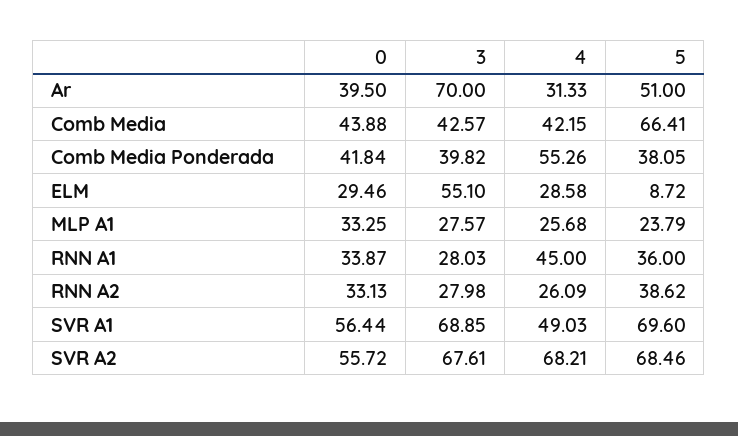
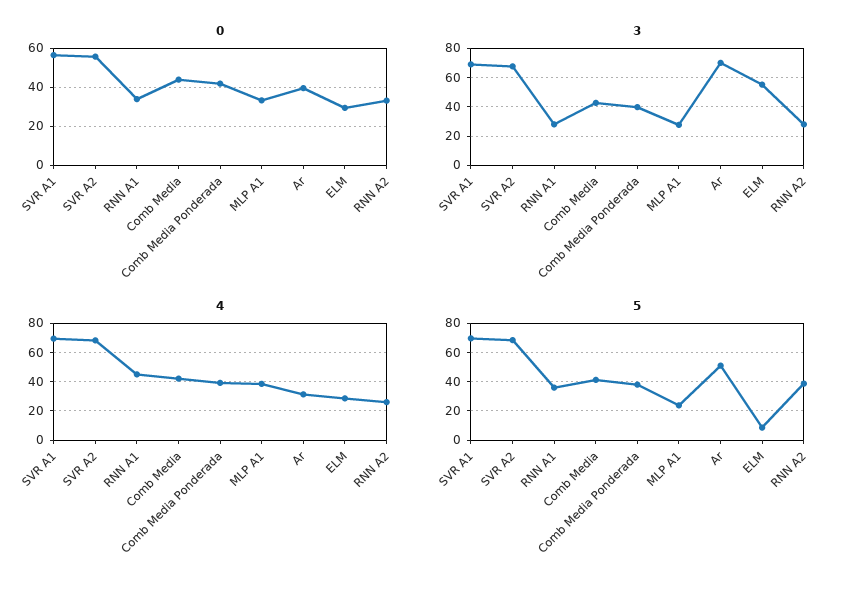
5, Comb Media: 66.41 -> 40
4, Comb Media Ponderada: 55.26 -> 40
4, MLP A1: 25.68 -> 40
4, SVR A1: 49.03 -> 70

